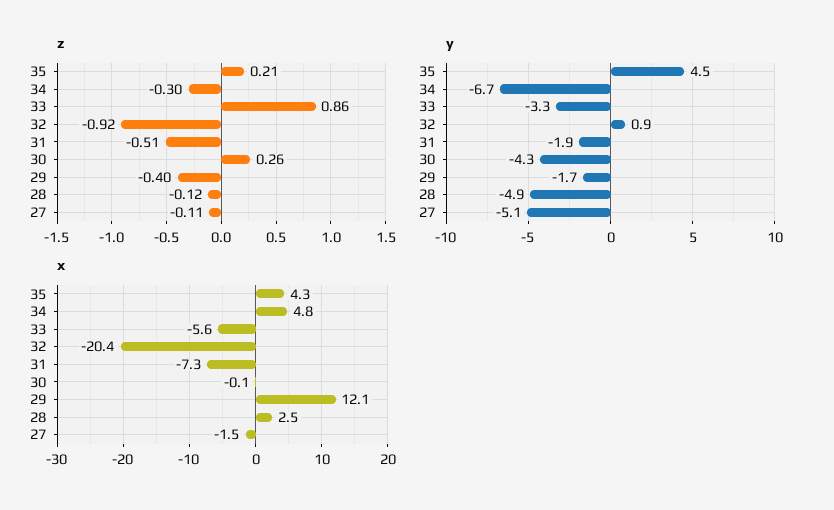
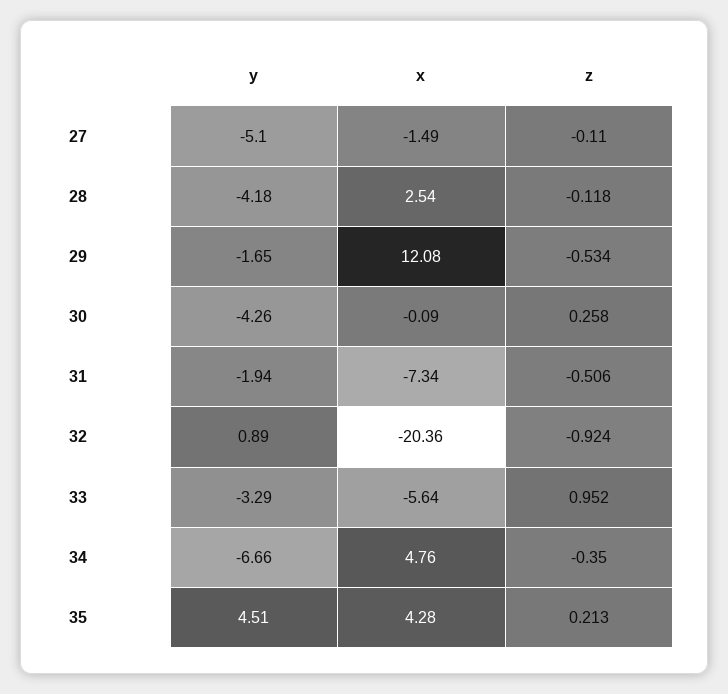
z, 34: -0.3 -> -0.35
z, 33: 0.86 -> 0.952
z, 29: -0.4 -> -0.534
y, 28: -4.9 -> -4.18

